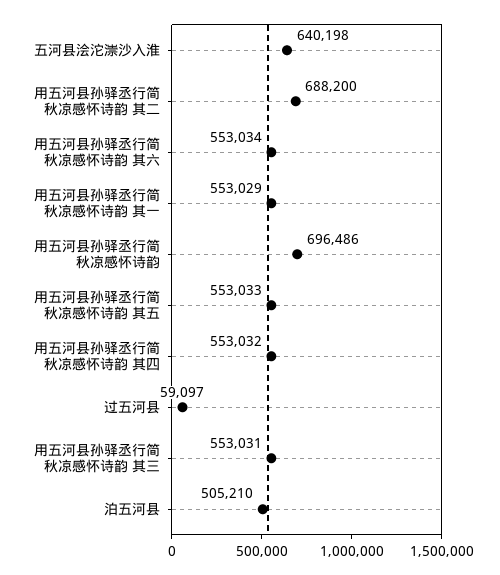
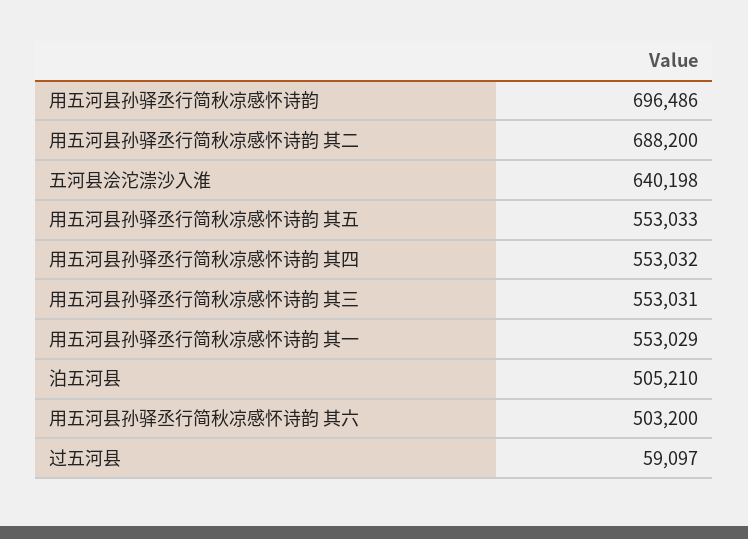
用五河县孙驿丞行简秋凉感怀诗韵 其六: 553034 -> 503200

